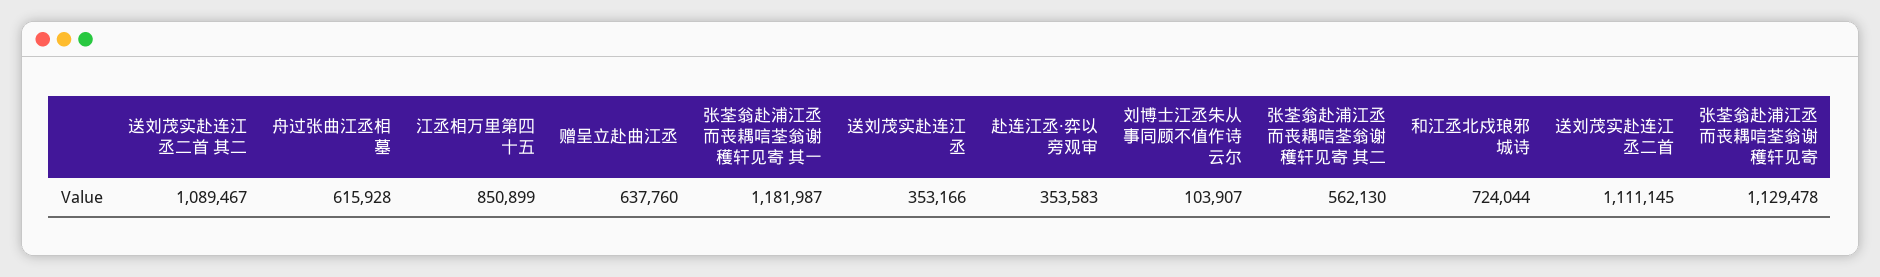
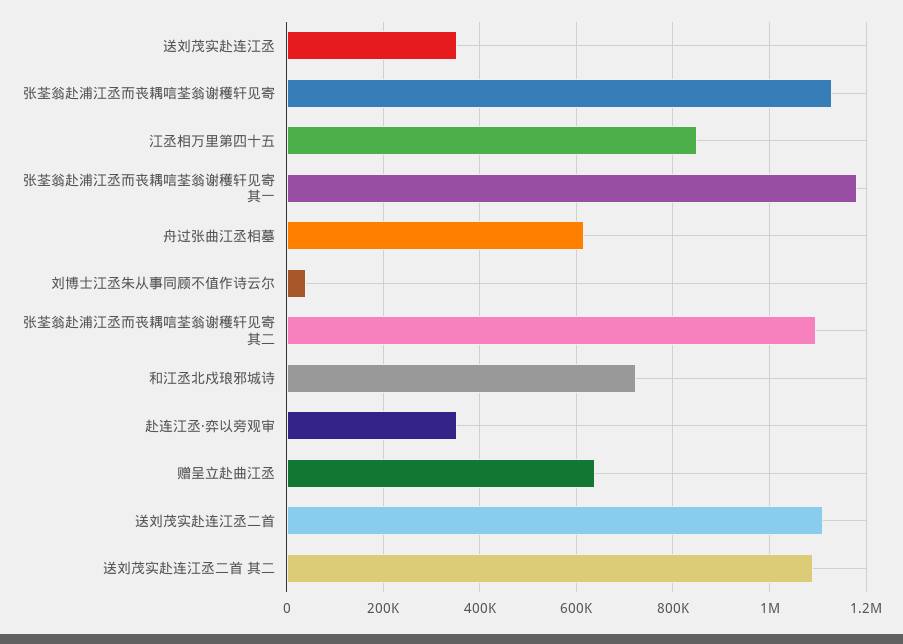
刘博士江丞朱从事同顾不值作诗云尔: 103907 -> 40000
张荃翁赴浦江丞而丧耦唁荃翁谢穫轩见寄 其二: 562130 -> 1100000

